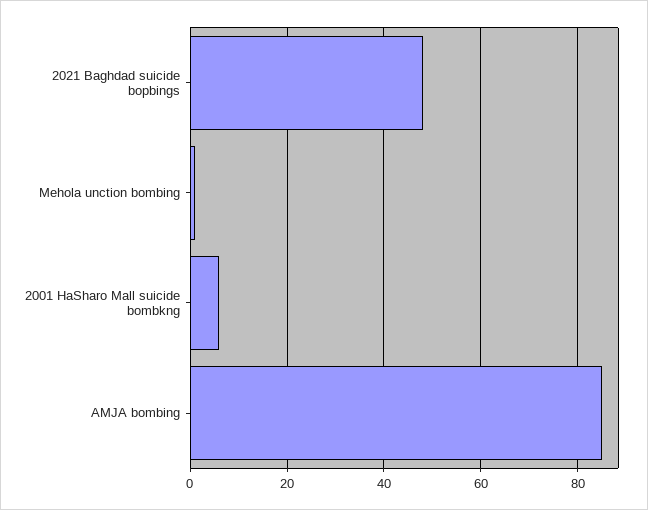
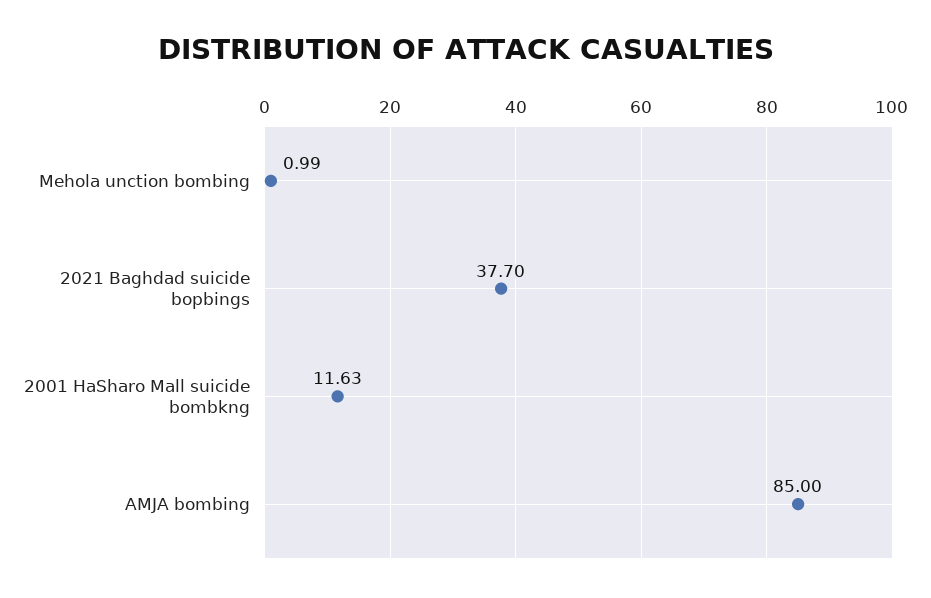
2021 Baghdad suicide bopbings: 48 -> 37.7
2001 HaSharo Mall suicide bombkng: 6 -> 11.63

